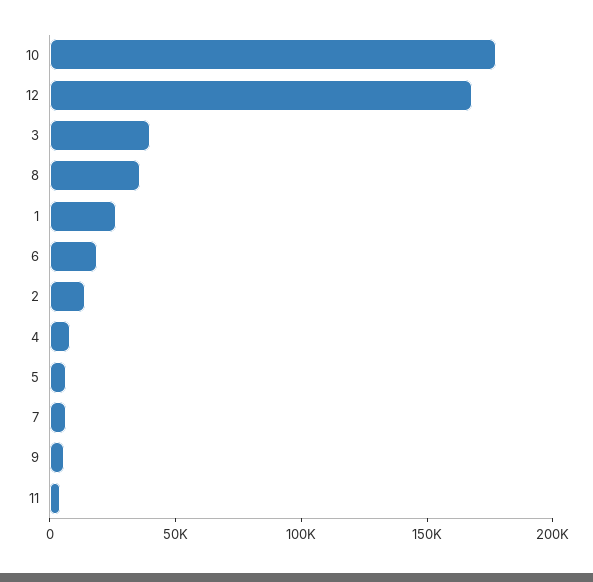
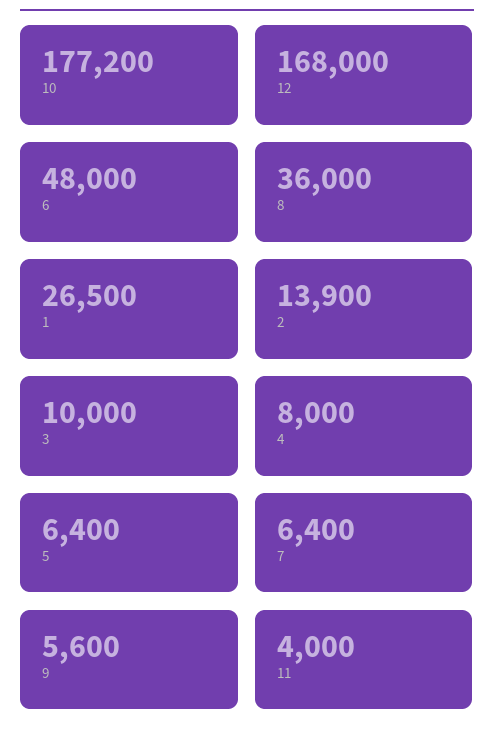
3: 40000 -> 10000
6: 20000 -> 48000

